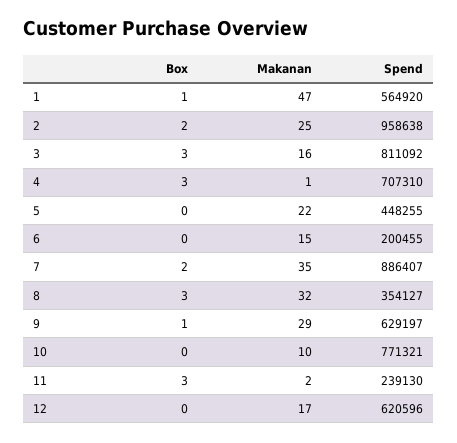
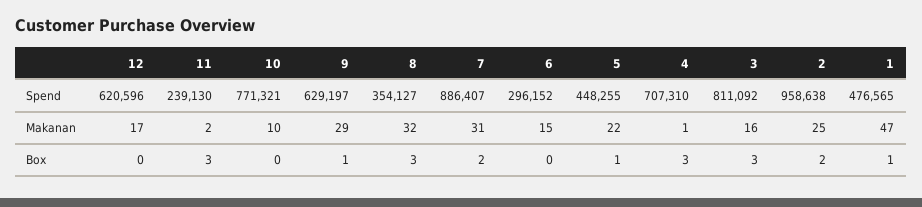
Spend, 1: 564920 -> 476565
Box, 5: 0 -> 1
Spend, 6: 200455 -> 296152
Makanan, 7: 35 -> 31

